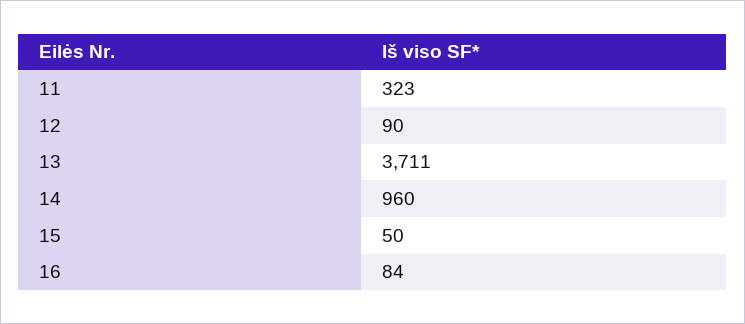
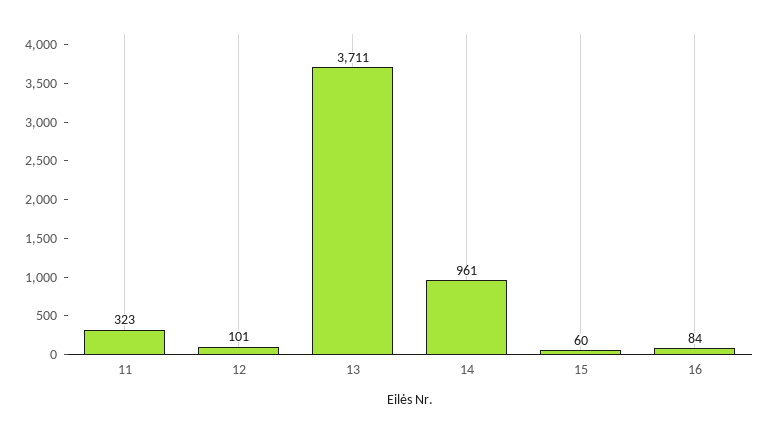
12: 90 -> 101
14: 960 -> 961
15: 50 -> 60

